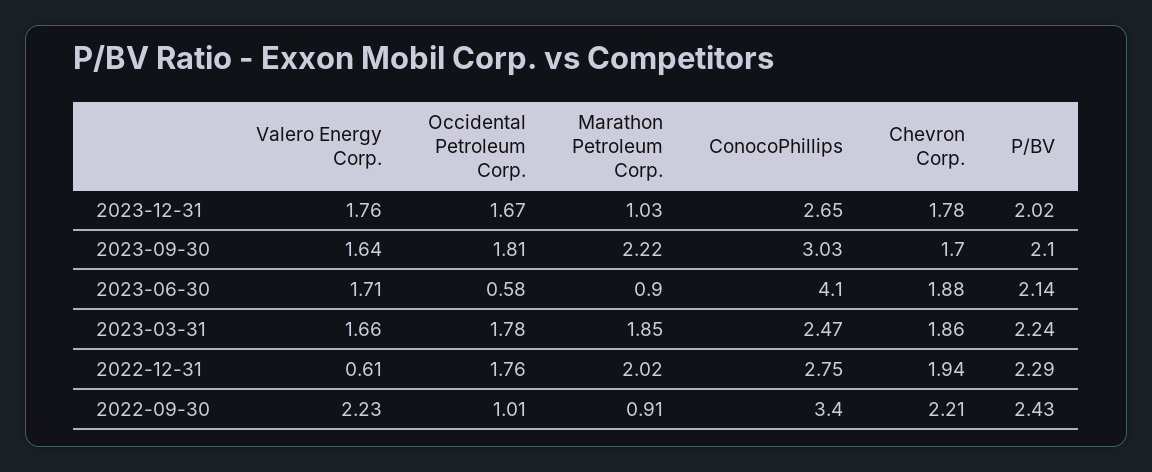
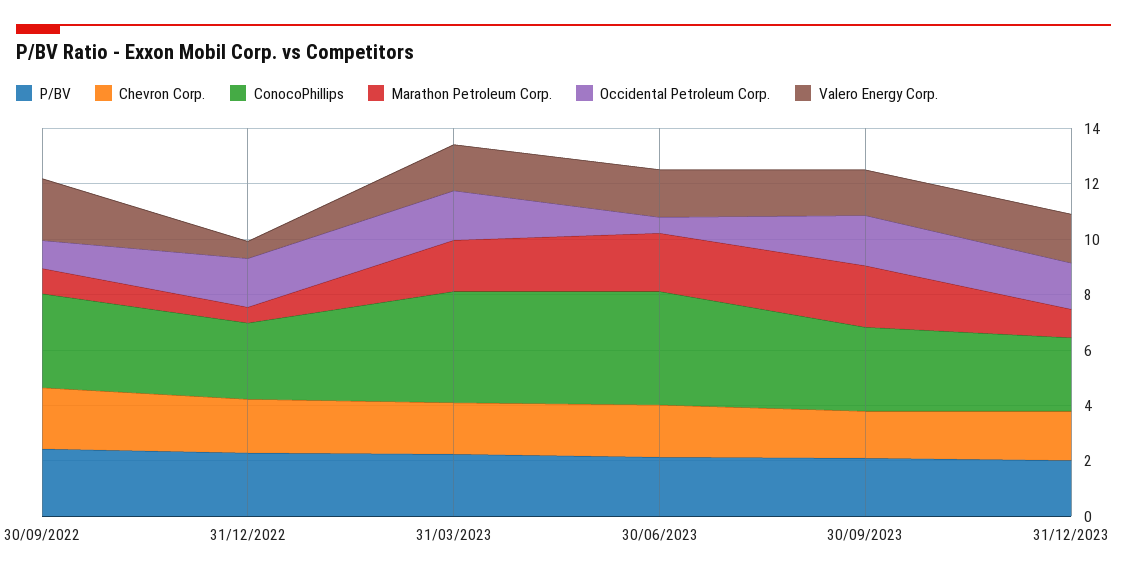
Marathon Petroleum Corp., 2023-06-30: 0.9 -> 2
ConocoPhillips, 2023-03-31: 2.47 -> 4
Marathon Petroleum Corp., 2022-12-31: 2.02 -> 0.5

